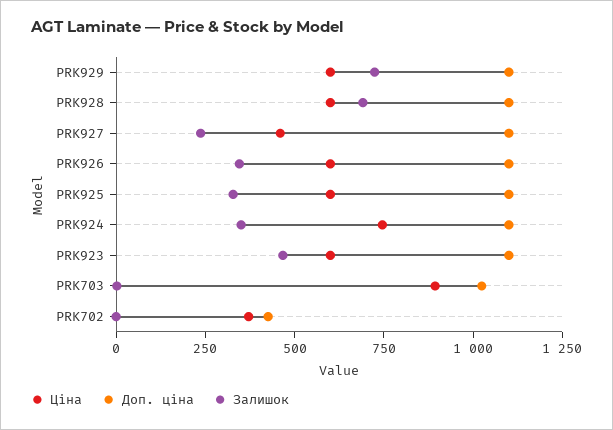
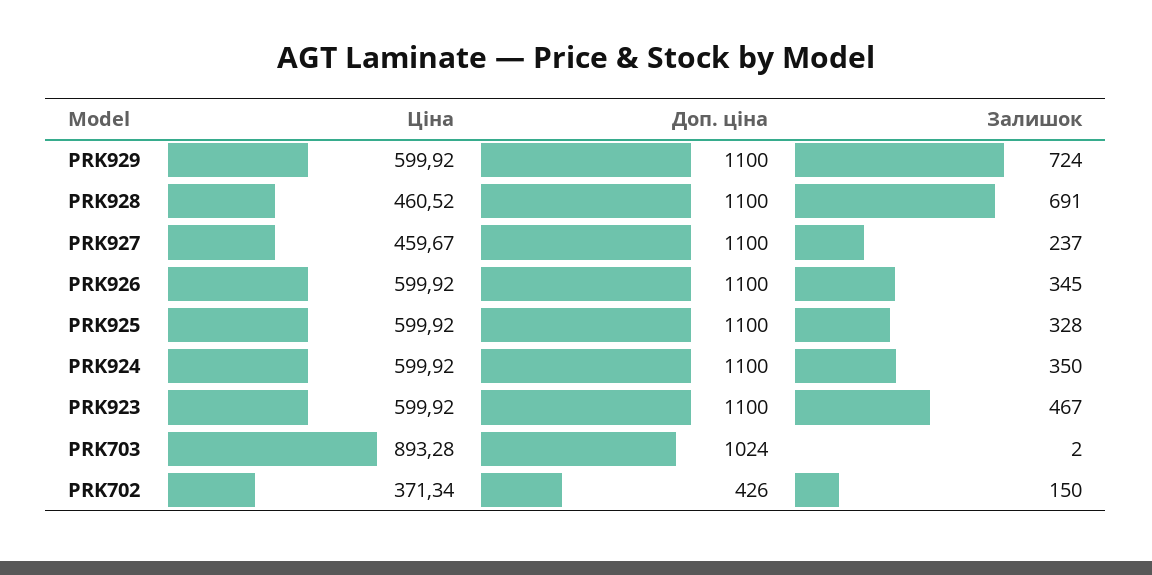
Ціна, PRK928: 600 -> 460.52
Ціна, PRK924: 750 -> 599.92
Залишок, PRK702: 0 -> 150

